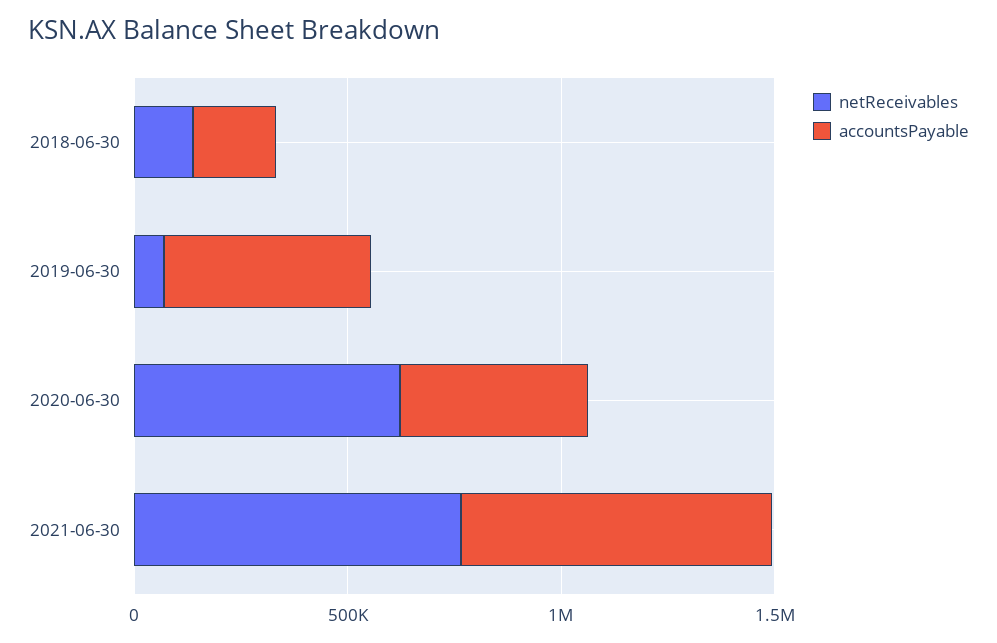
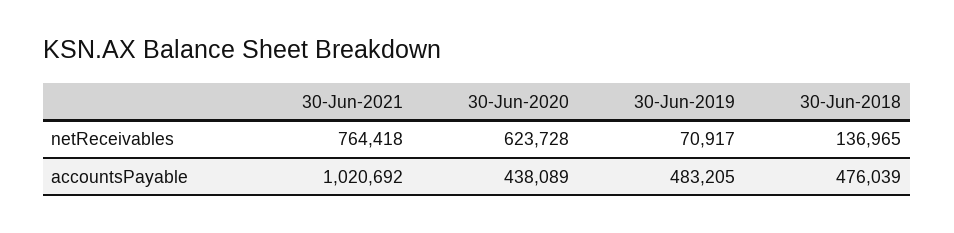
accountsPayable, 2018-06-30: 200000 -> 476039
accountsPayable, 2021-06-30: 700000 -> 1020692

